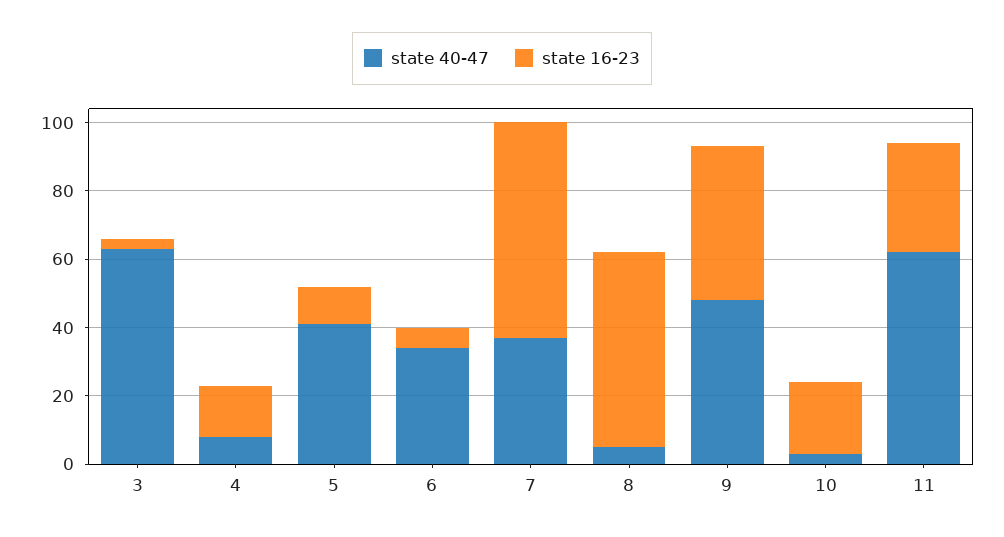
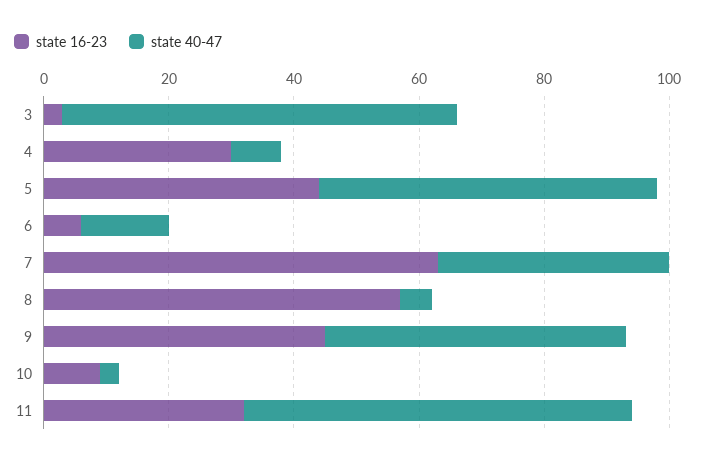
state 16-23, 4: 15 -> 30
state 40-47, 5: 40 -> 55
state 16-23, 5: 10 -> 45
state 40-47, 6: 35 -> 15
state 16-23, 10: 20 -> 10

